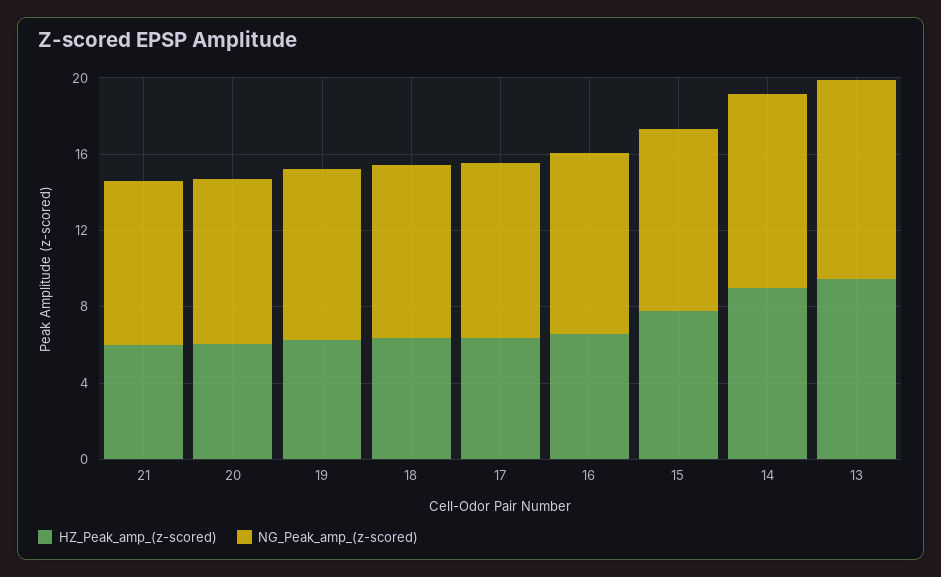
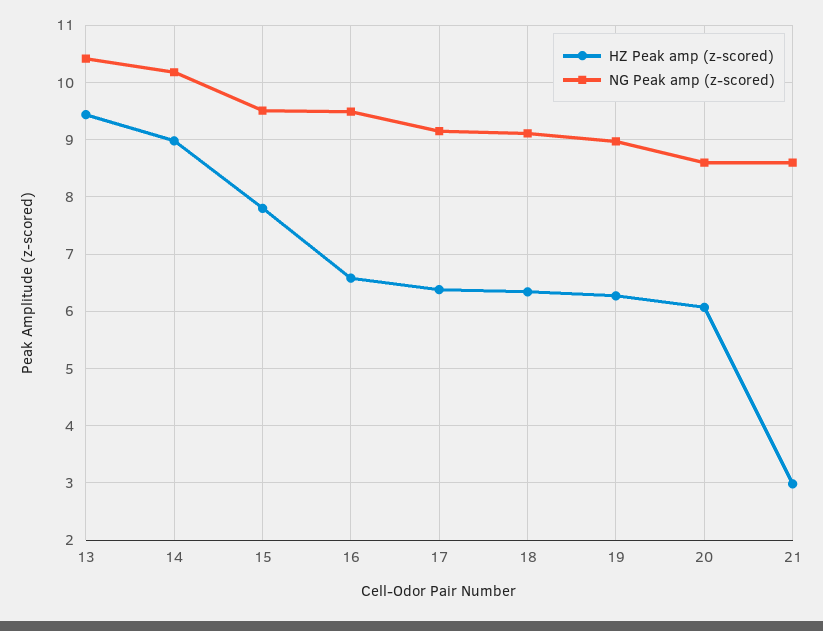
HZ_Peak_amp_(z-scored), 21: 6 -> 3

